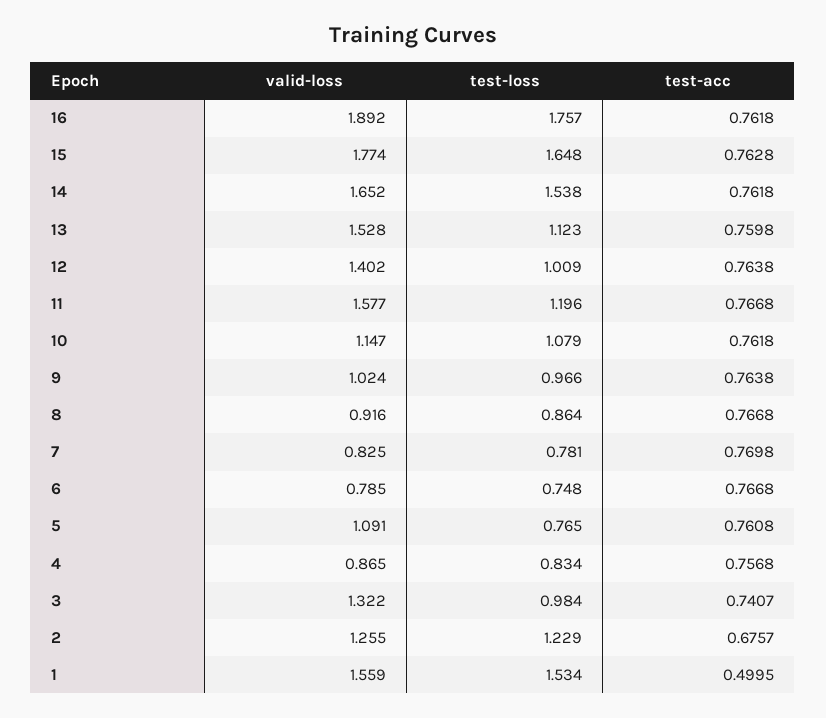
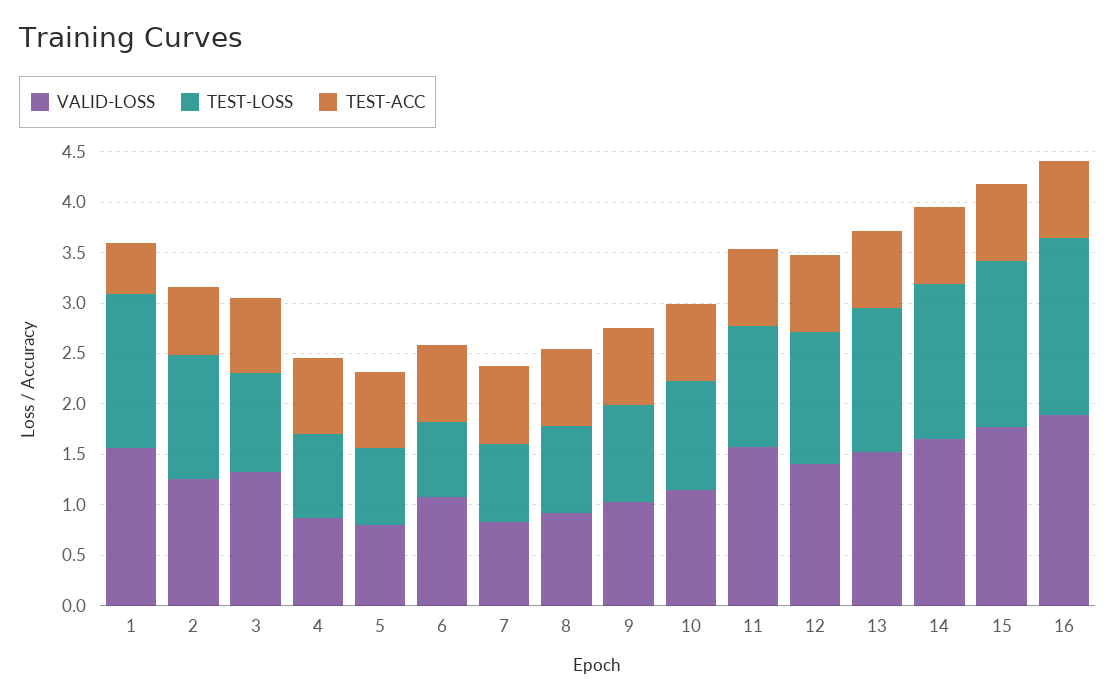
test-loss, 13: 1.123 -> 1.4
test-loss, 12: 1.009 -> 1.3
valid-loss, 6: 0.785 -> 1.1
valid-loss, 5: 1.091 -> 0.8

